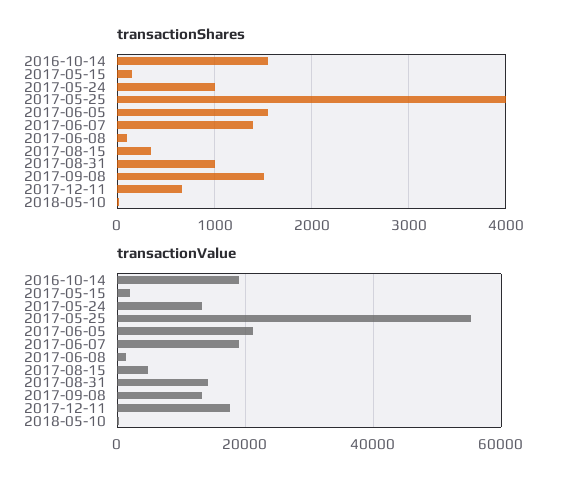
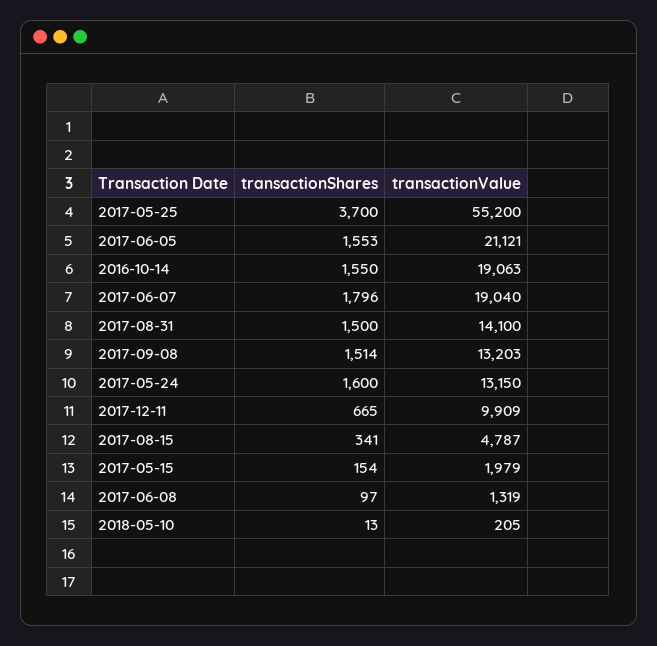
transactionShares, 2017-05-24: 1000 -> 1600
transactionShares, 2017-05-25: 4000 -> 3700
transactionShares, 2017-06-07: 1400 -> 1796
transactionShares, 2017-08-31: 1000 -> 1500
transactionValue, 2017-12-11: 18000 -> 9909

